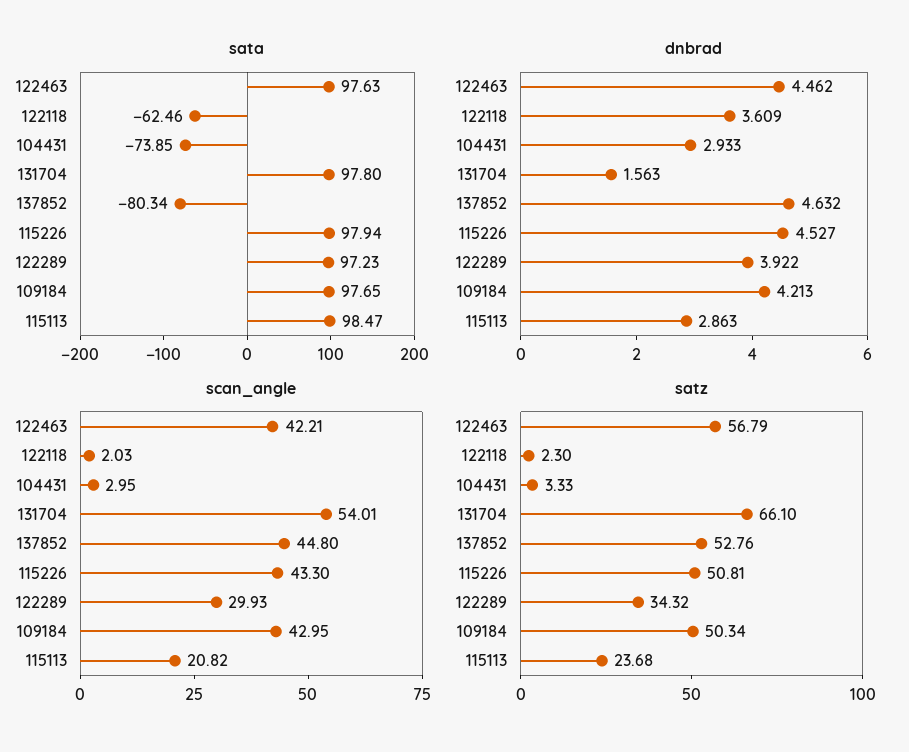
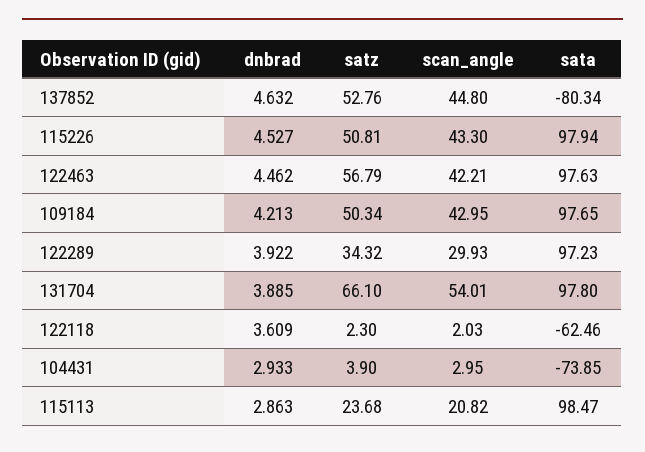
dnbrad, 131704: 1.563 -> 3.885
satz, 104431: 3.33 -> 3.9

